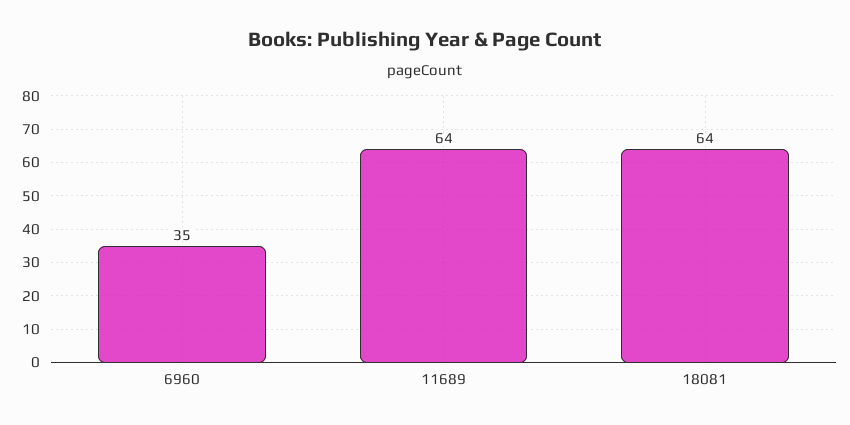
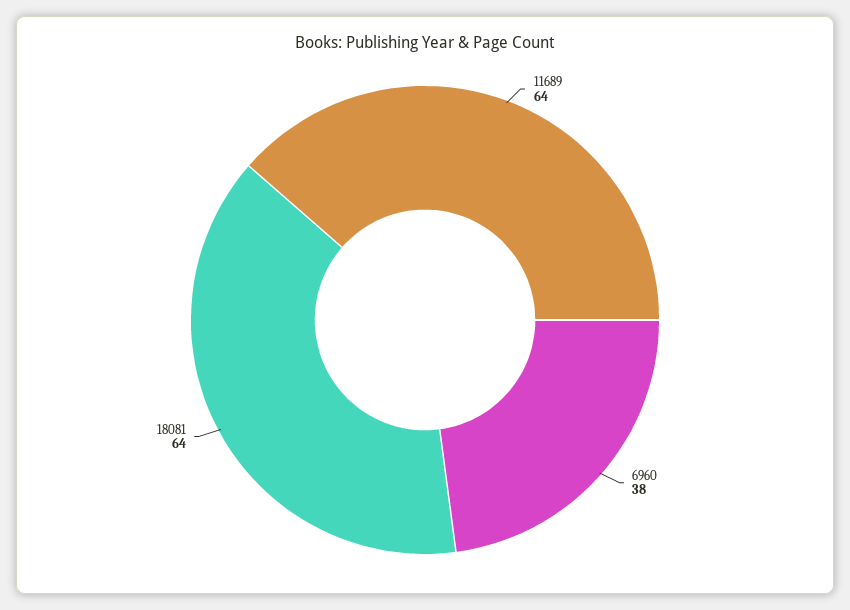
6960: 35 -> 38

